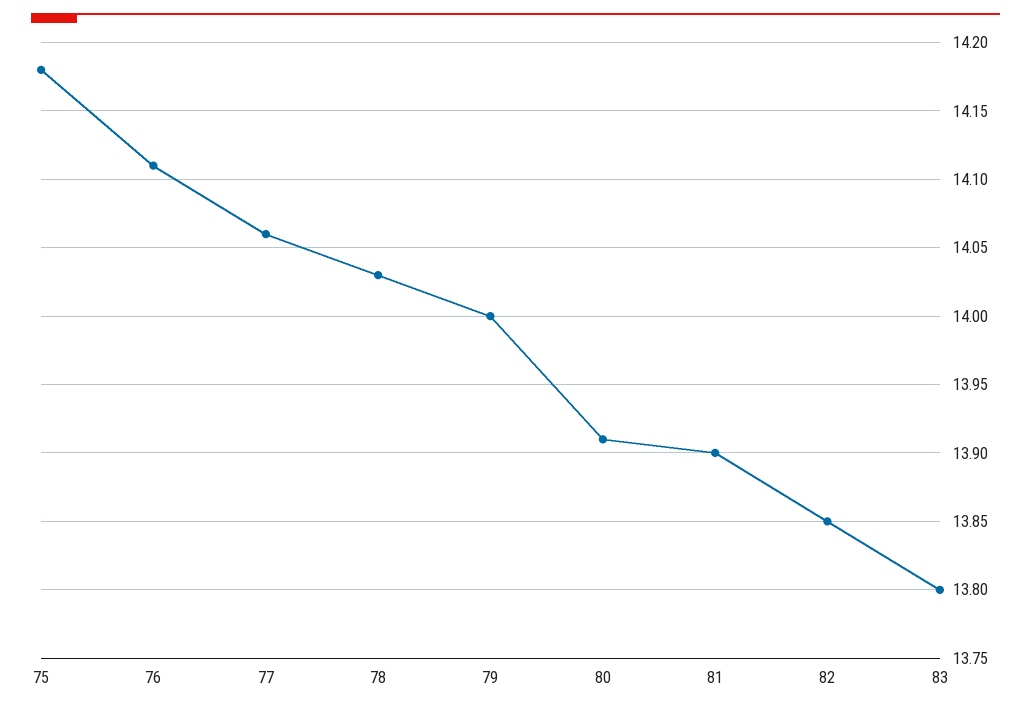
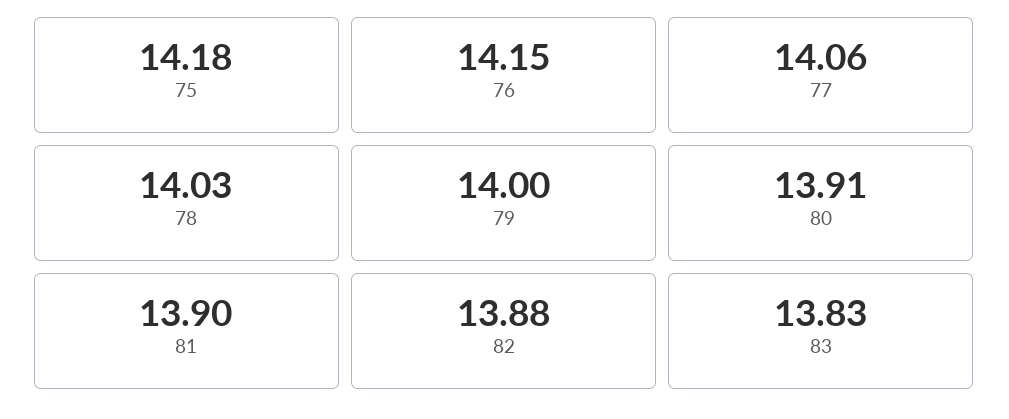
76: 14.11 -> 14.15
82: 13.85 -> 13.88
83: 13.8 -> 13.83

